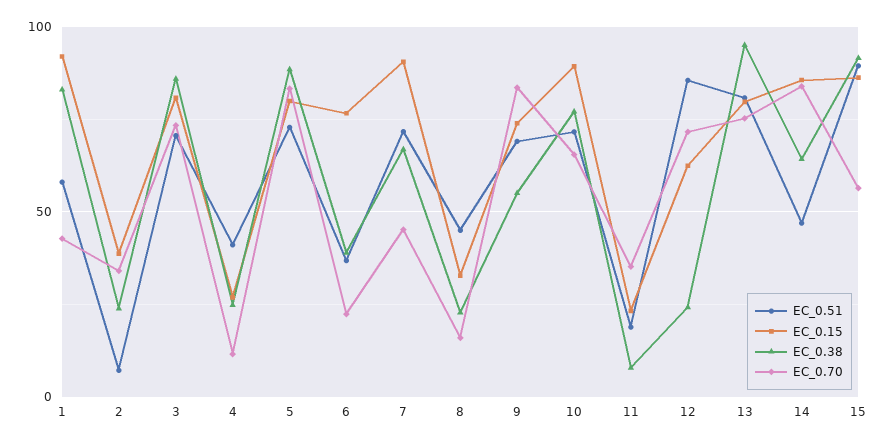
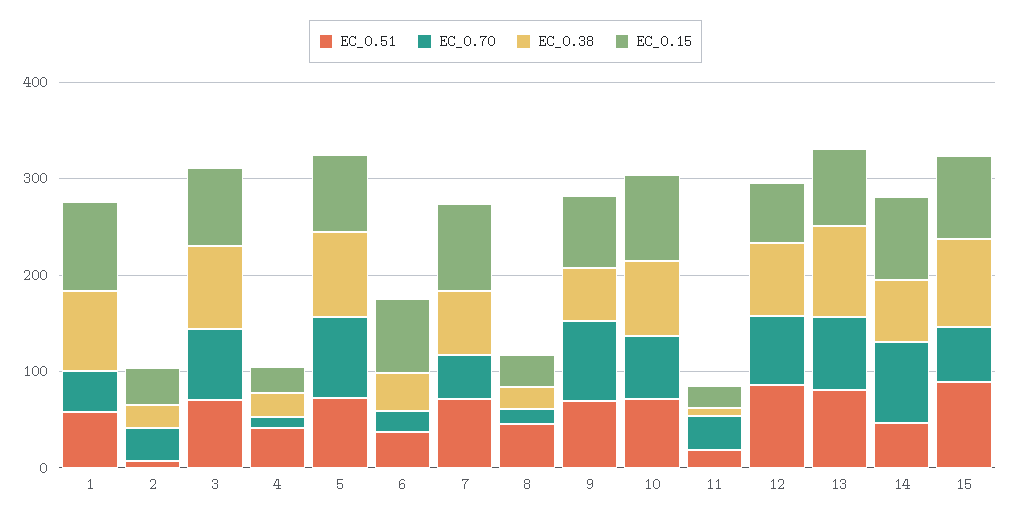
EC_0.38, 12: 25 -> 80

